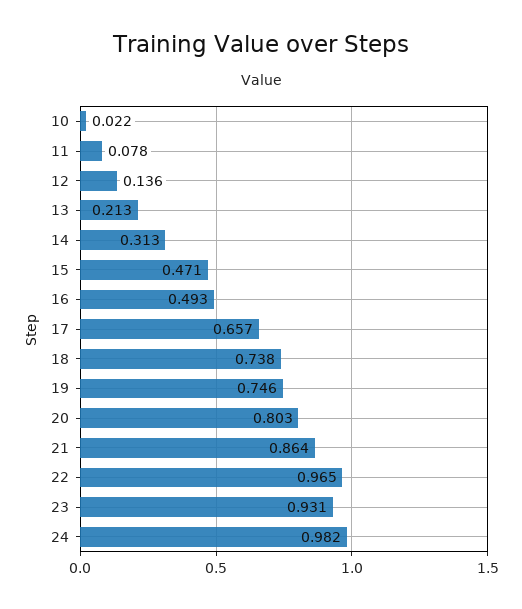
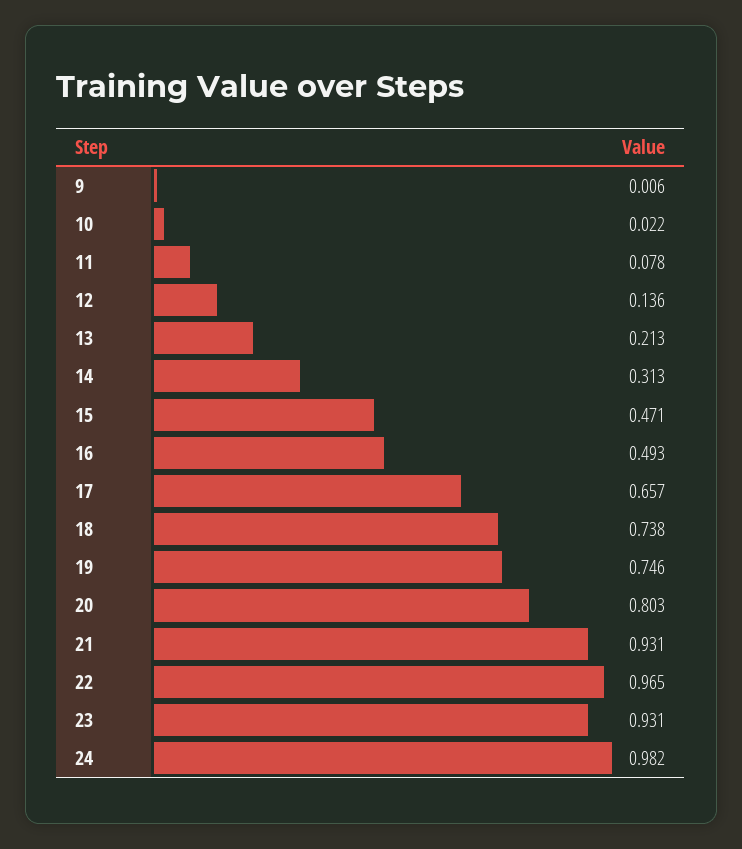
21: 0.864 -> 0.931
9: none -> 0.006

